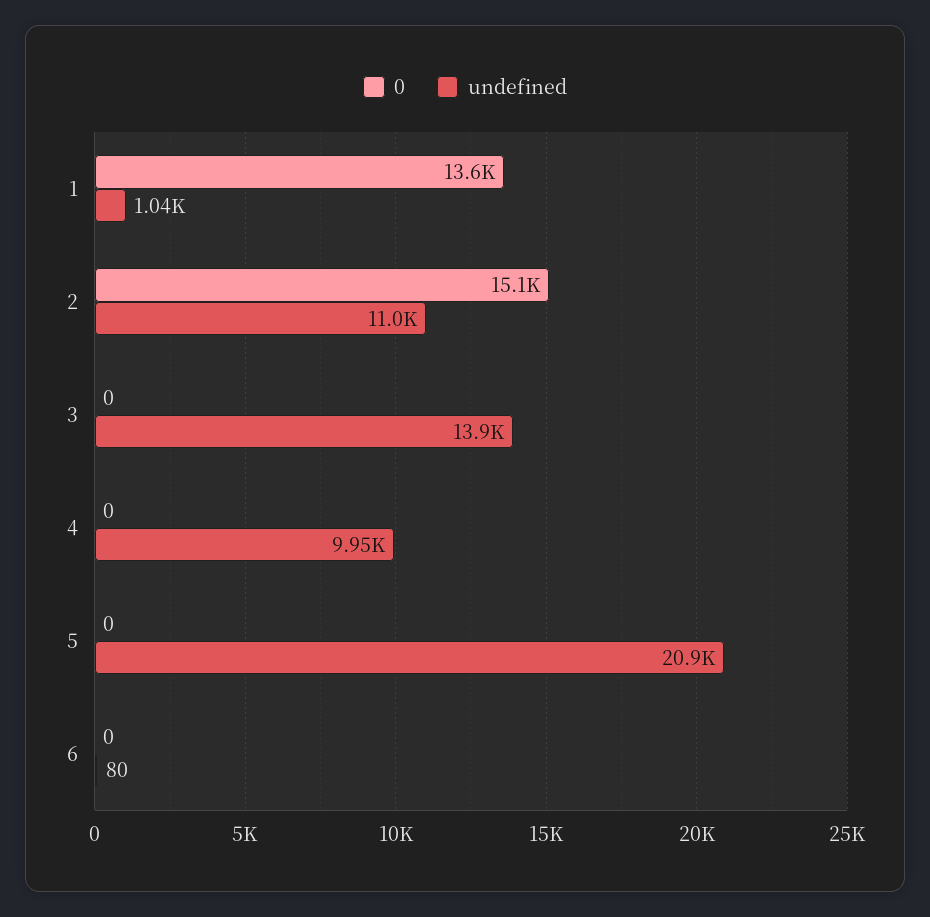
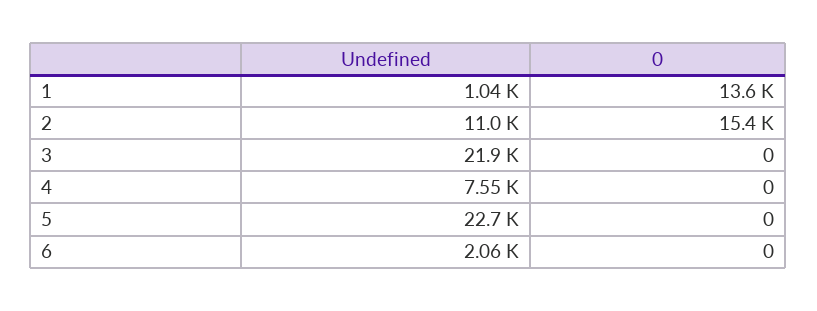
0, 2: 15100 -> 15400
undefined, 3: 13900 -> 21900
undefined, 4: 9950 -> 7550
undefined, 5: 20900 -> 22700
undefined, 6: 80 -> 2060

